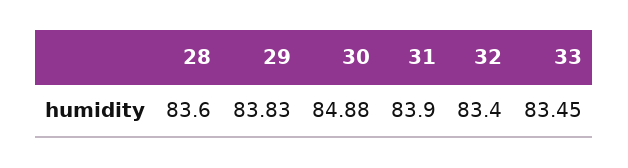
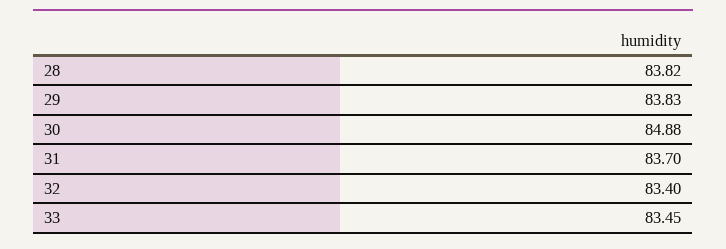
28: 83.6 -> 83.82
31: 83.9 -> 83.7

